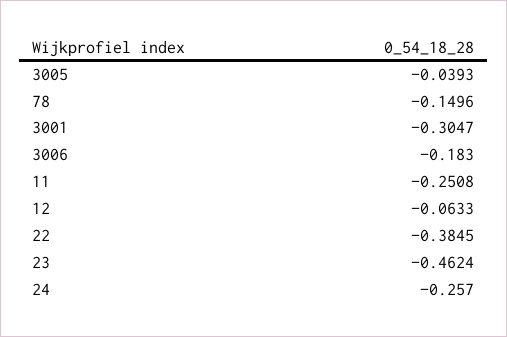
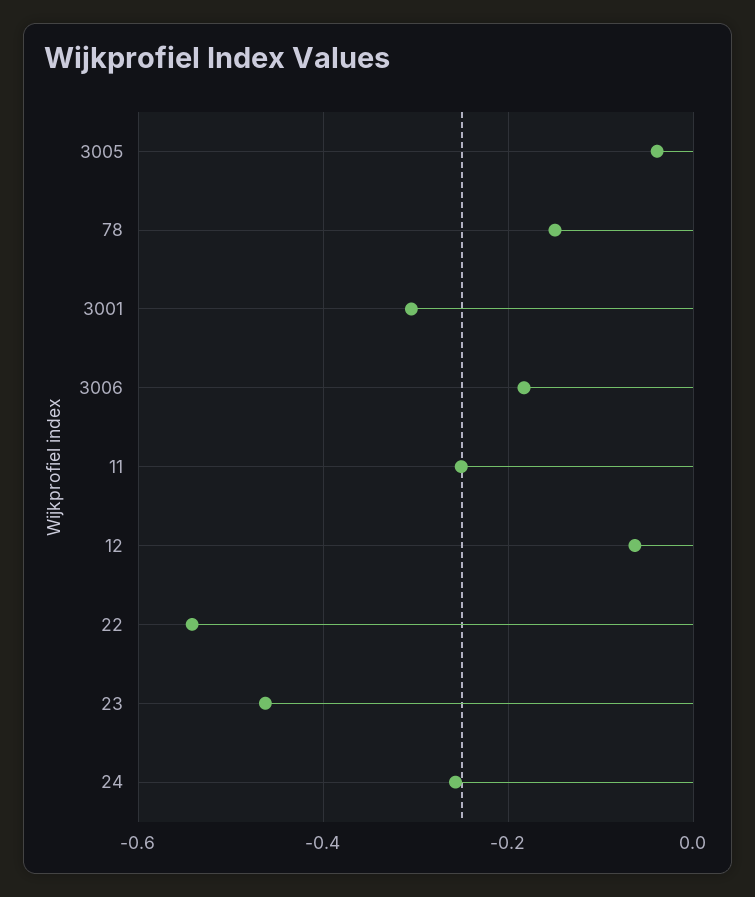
22: -0.3845 -> -0.54

